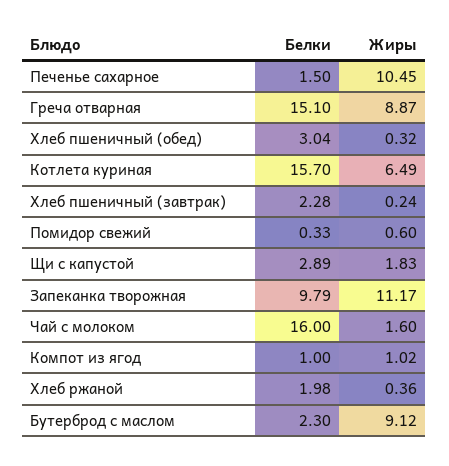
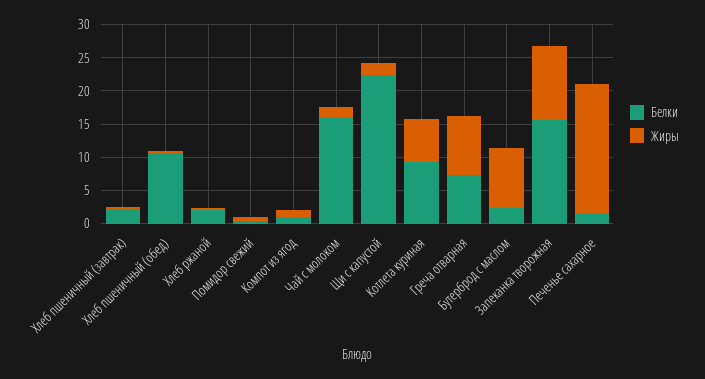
Жиры, Печенье сахарное: 10.45 -> 20
Белки, Греча отварная: 15.1 -> 7.5
Белки, Хлеб пшеничный (обед): 3.04 -> 10
Белки, Котлета куриная: 15.7 -> 10
Белки, Щи с капустой: 2.89 -> 22.5
Белки, Запеканка творожная: 9.79 -> 15

